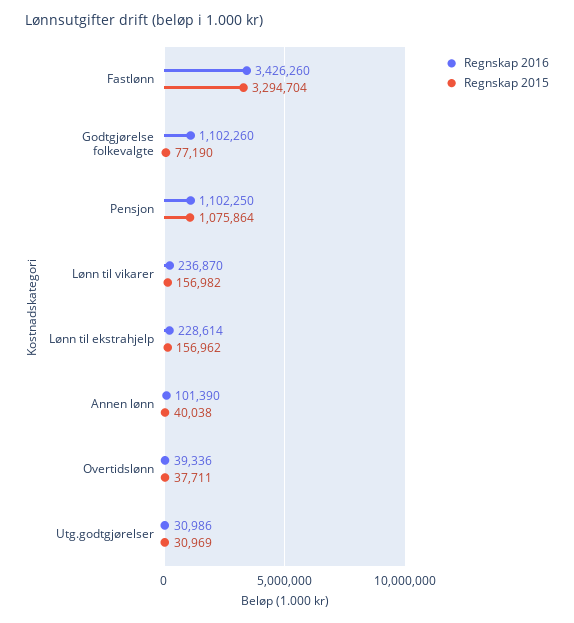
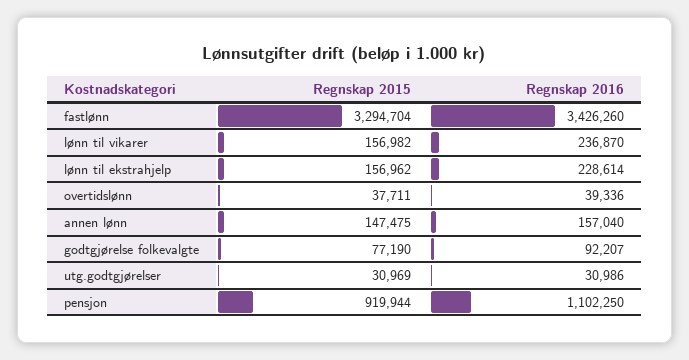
Regnskap 2016, Godtgjørelse folkevalgte: 1102260 -> 92207
Regnskap 2015, Pensjon: 1075864 -> 919944
Regnskap 2016, Annen lønn: 101390 -> 157040
Regnskap 2015, Annen lønn: 40038 -> 147475

